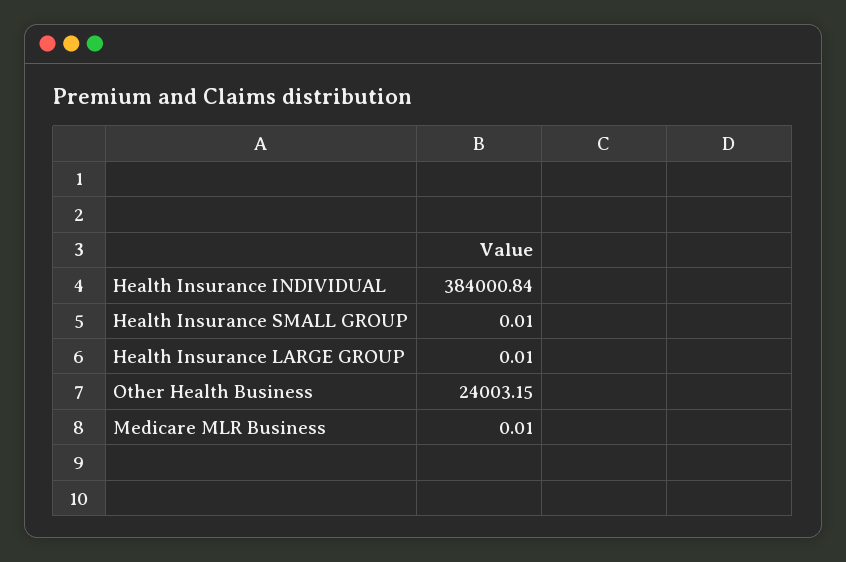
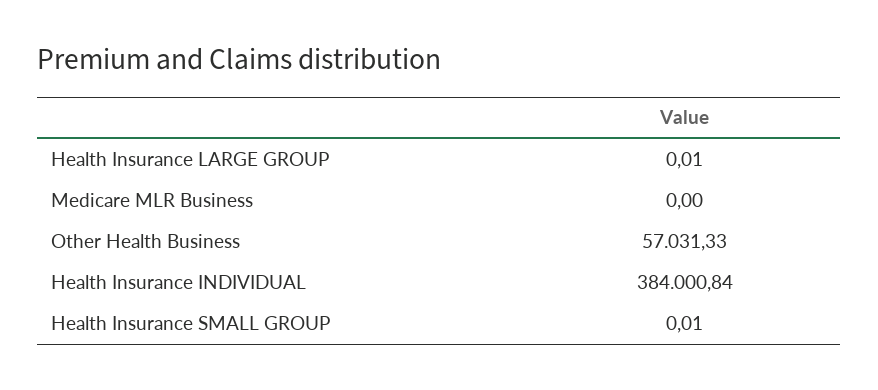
Other Health Business: 24003.15 -> 57031.33
Medicare MLR Business: 0.01 -> 0

